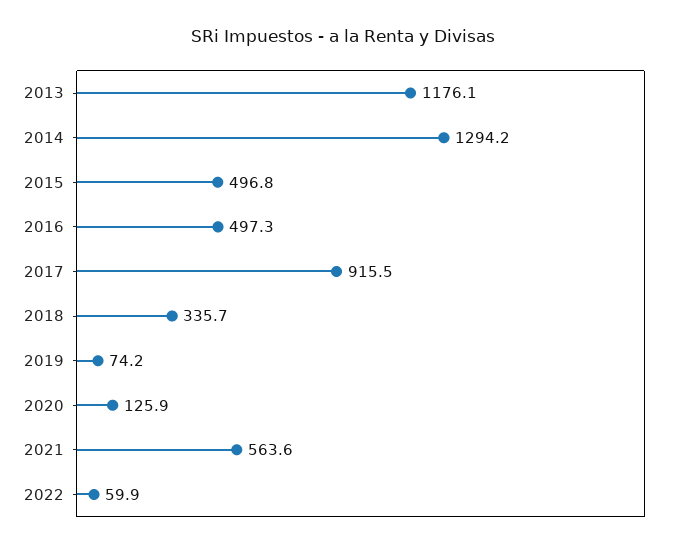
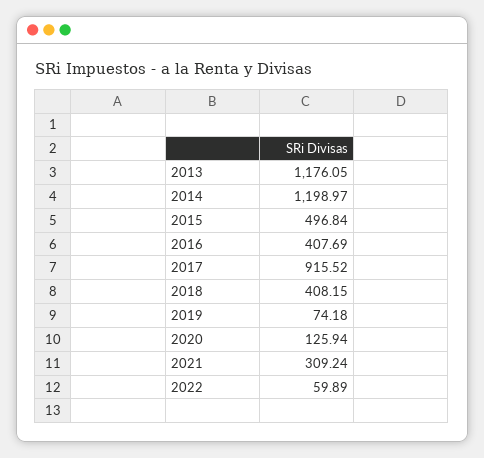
2014: 1294.2 -> 1198.97
2016: 497.3 -> 407.69
2018: 335.7 -> 408.15
2021: 563.6 -> 309.24

